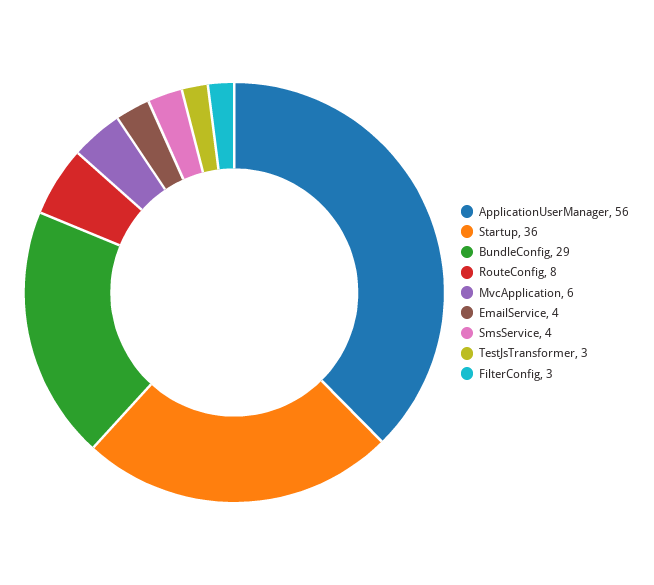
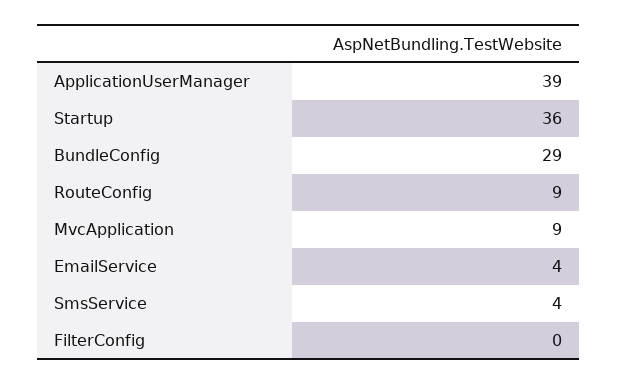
ApplicationUserManager: 56 -> 39
RouteConfig: 8 -> 9
MvcApplication: 6 -> 9
TestJsTransformer: 3 -> none
FilterConfig: 3 -> 0

